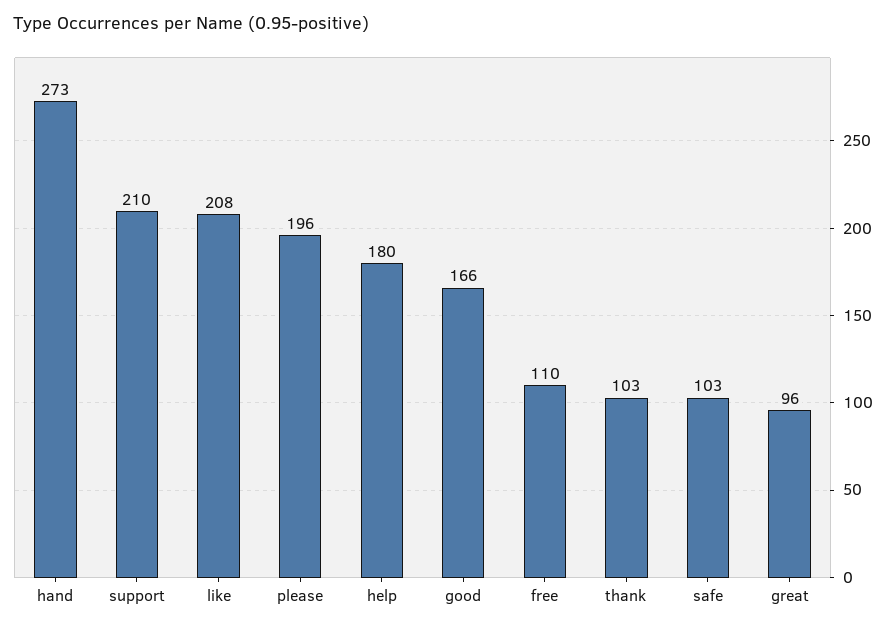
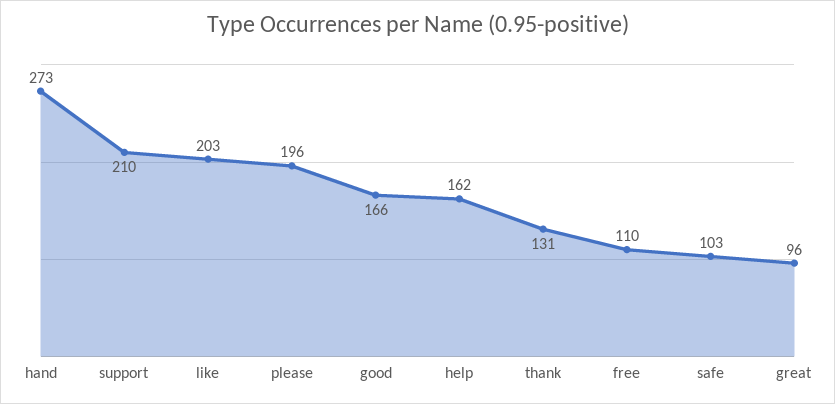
like: 208 -> 203
help: 180 -> 162
thank: 103 -> 131

